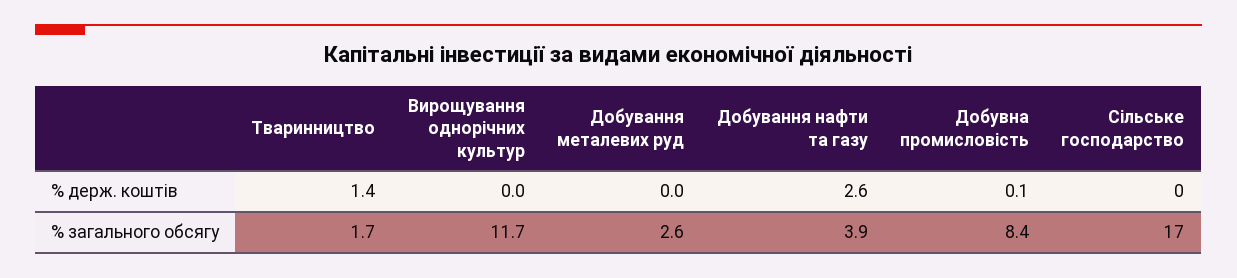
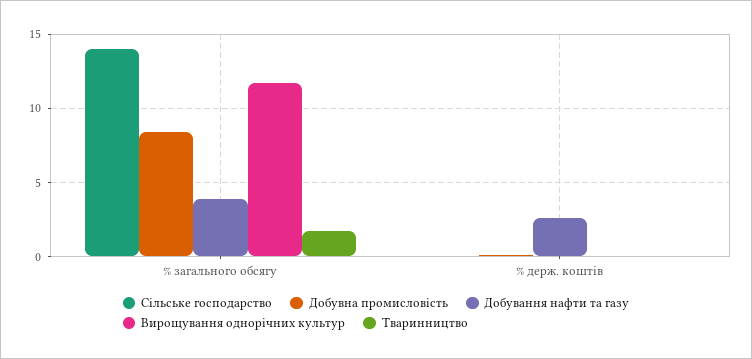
Тваринництво, % держ. коштів: 1.4 -> 0
Добування металевих руд, % держ. коштів: 0 -> none
Добування металевих руд, % загального обсягу: 2.6 -> none
Сільське господарство, % загального обсягу: 17 -> 14

